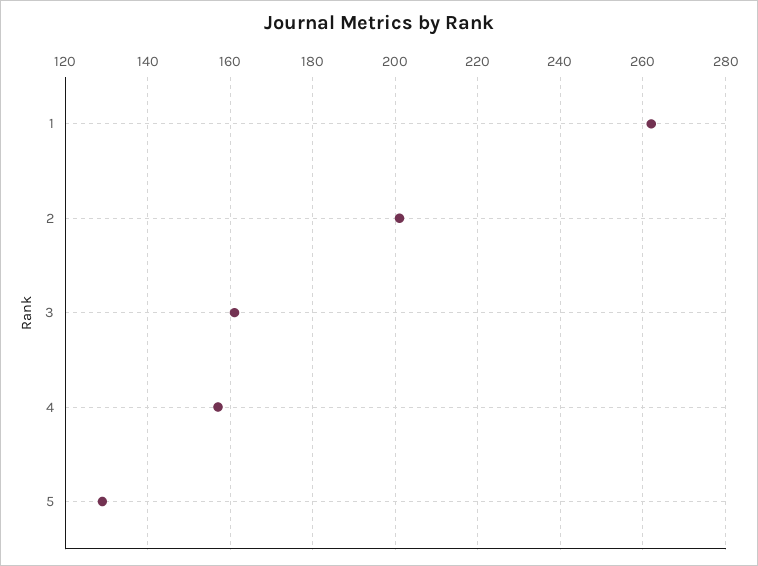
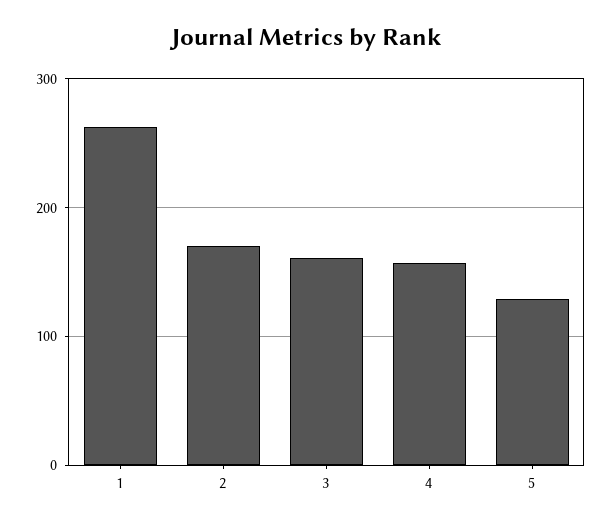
2: 200 -> 170

